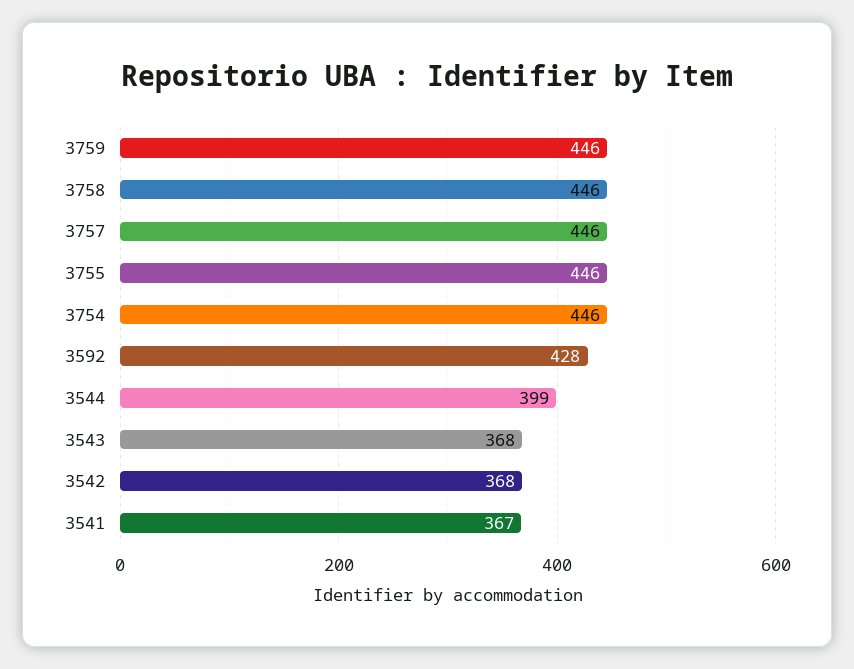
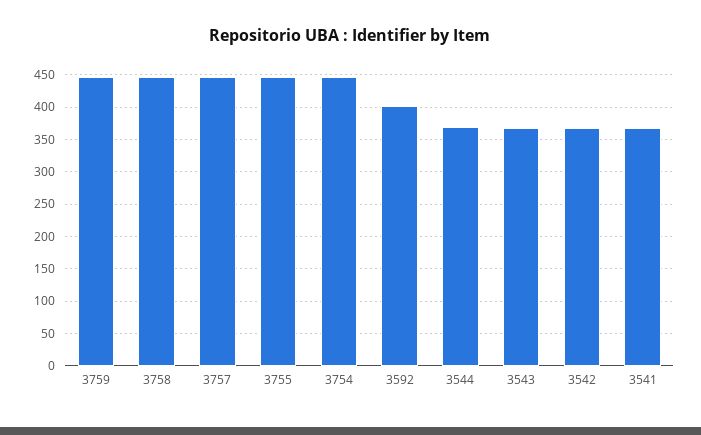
3592: 428 -> 400
3544: 399 -> 370

